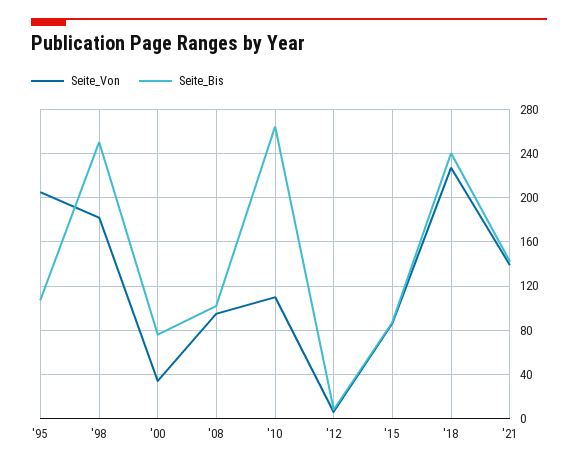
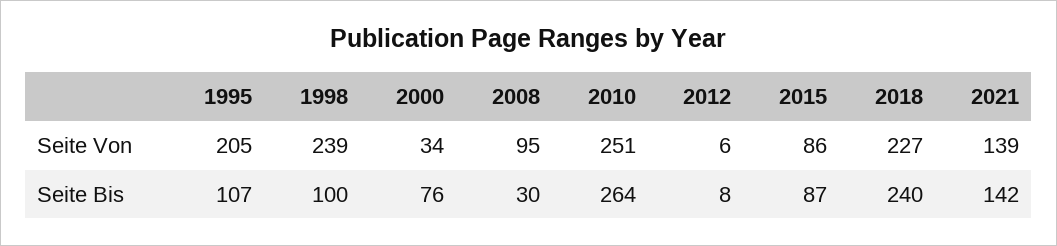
Seite_Von, '98: 180 -> 239
Seite_Bis, '98: 250 -> 100
Seite_Bis, '08: 100 -> 30
Seite_Von, '10: 110 -> 251

